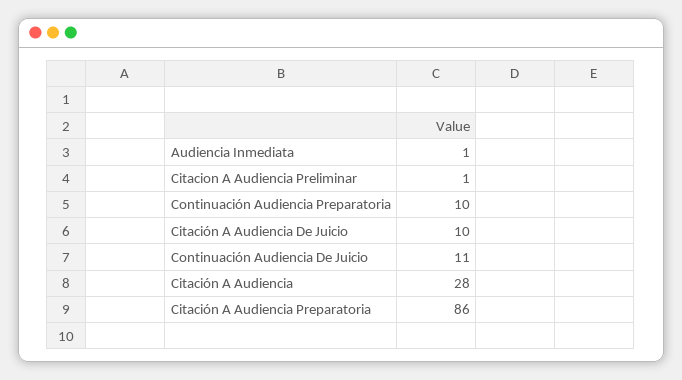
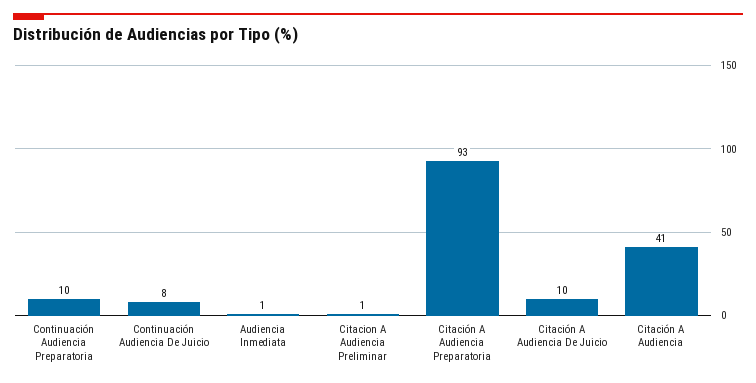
Continuación Audiencia De Juicio: 11 -> 8
Citación A Audiencia: 28 -> 41
Citación A Audiencia Preparatoria: 86 -> 93

